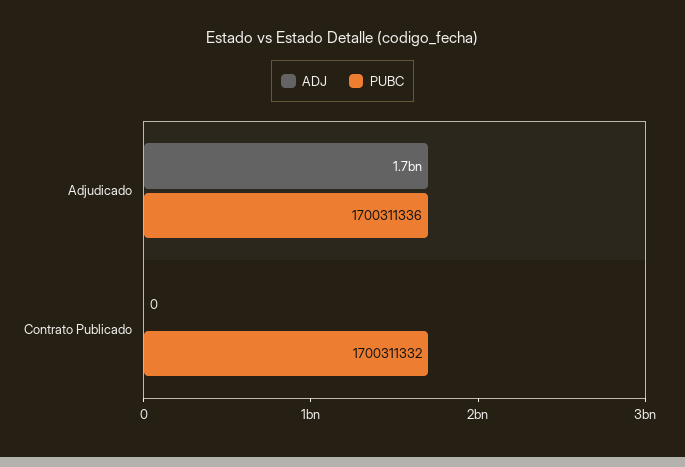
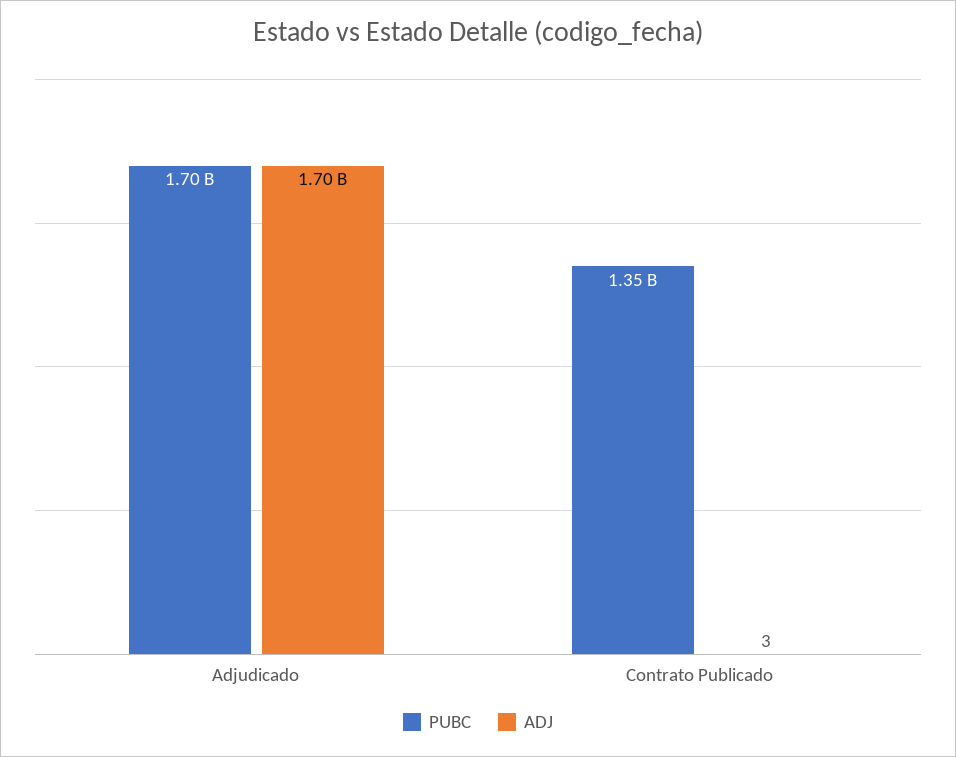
ADJ, Contrato Publicado: 0 -> 3
PUBC, Contrato Publicado: 1700311332 -> 1350000000

